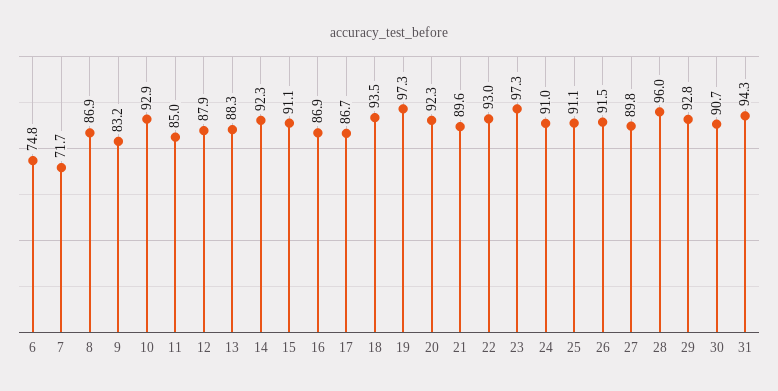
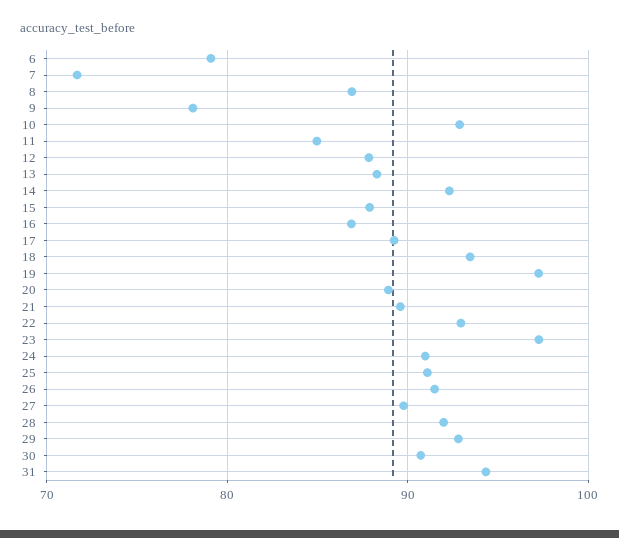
6: 74.8 -> 79
9: 83.2 -> 78
15: 91.1 -> 88
17: 86.7 -> 89
20: 92.3 -> 89
28: 96 -> 92

